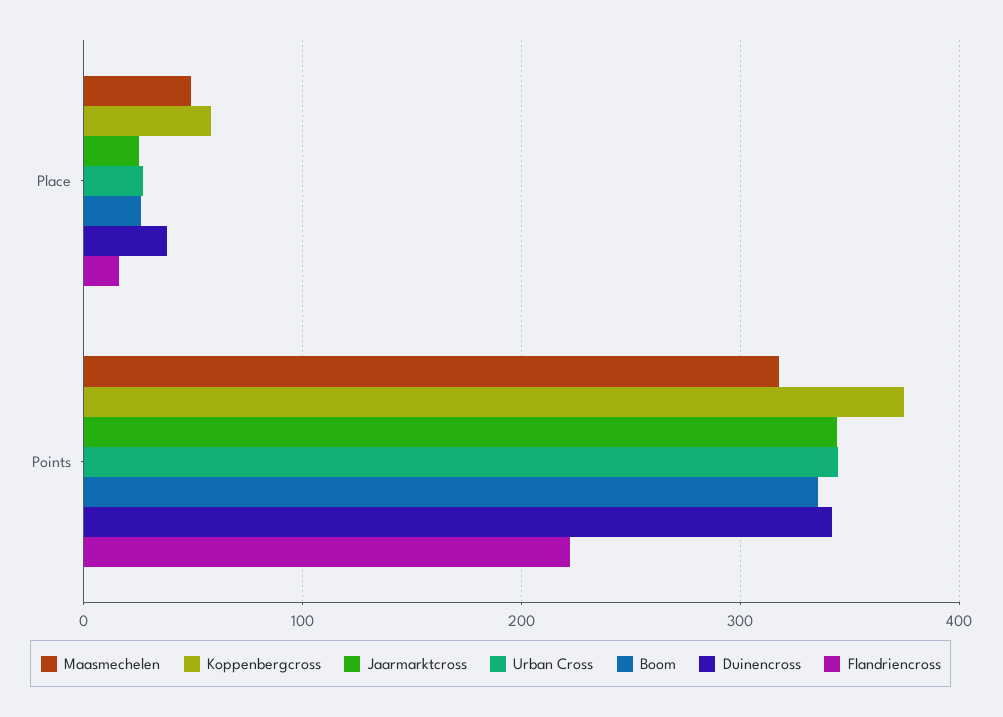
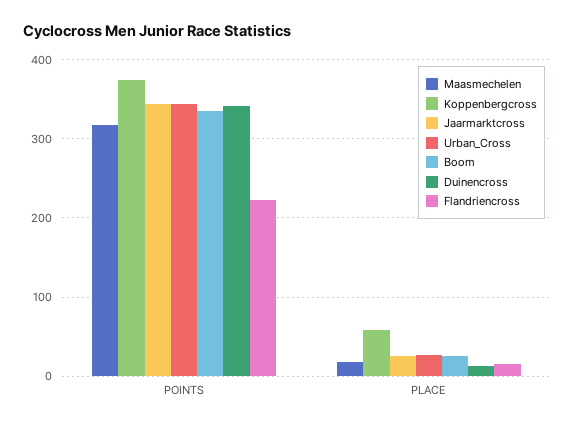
Maasmechelen, Place: 50 -> 20
Duinencross, Place: 40 -> 10

